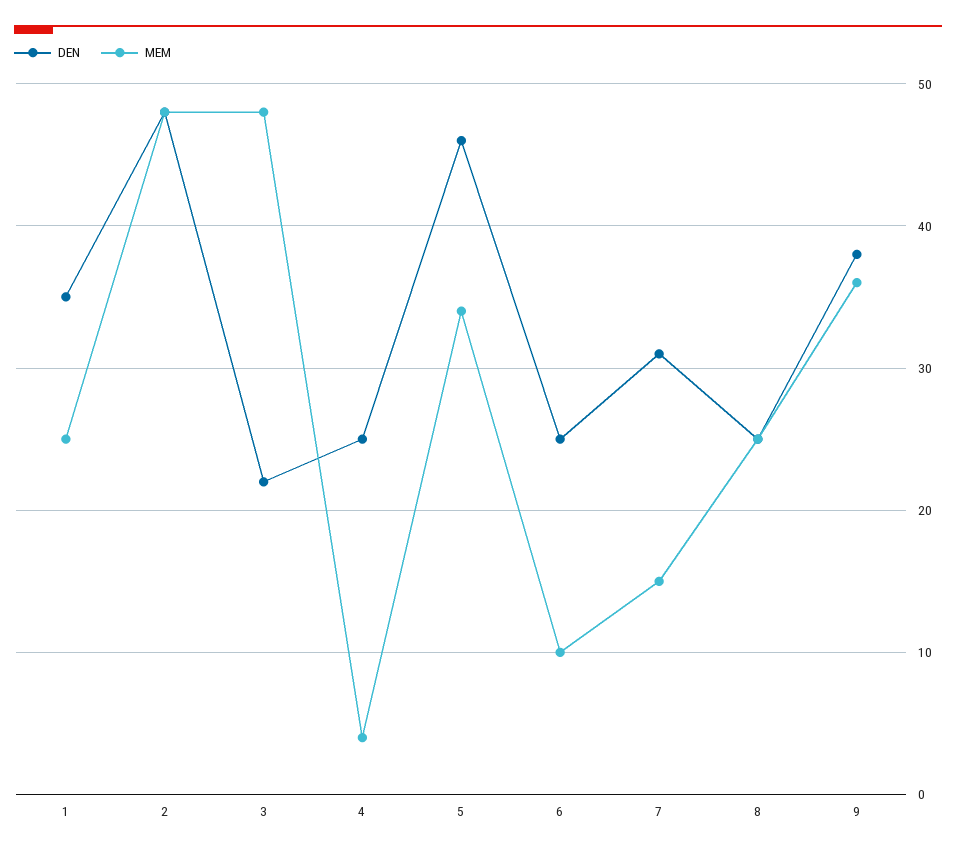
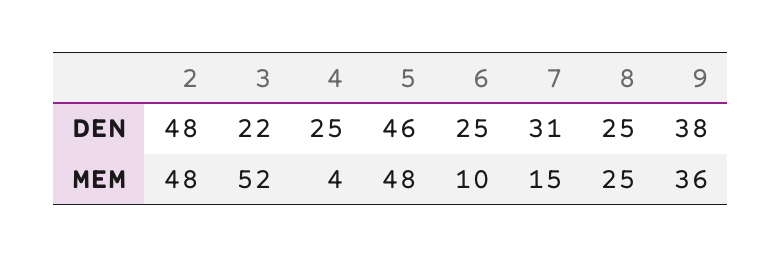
DEN, 1: 35 -> none
MEM, 1: 25 -> none
MEM, 3: 48 -> 52
MEM, 5: 34 -> 48

